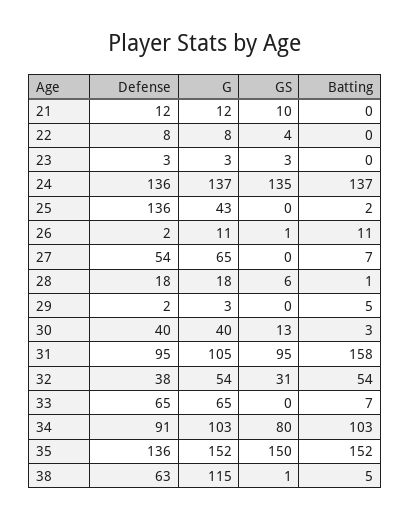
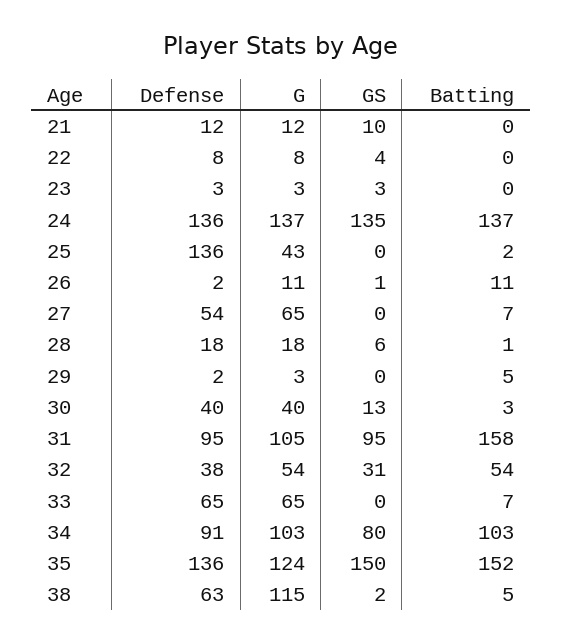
G, 35: 152 -> 124
GS, 38: 1 -> 2

